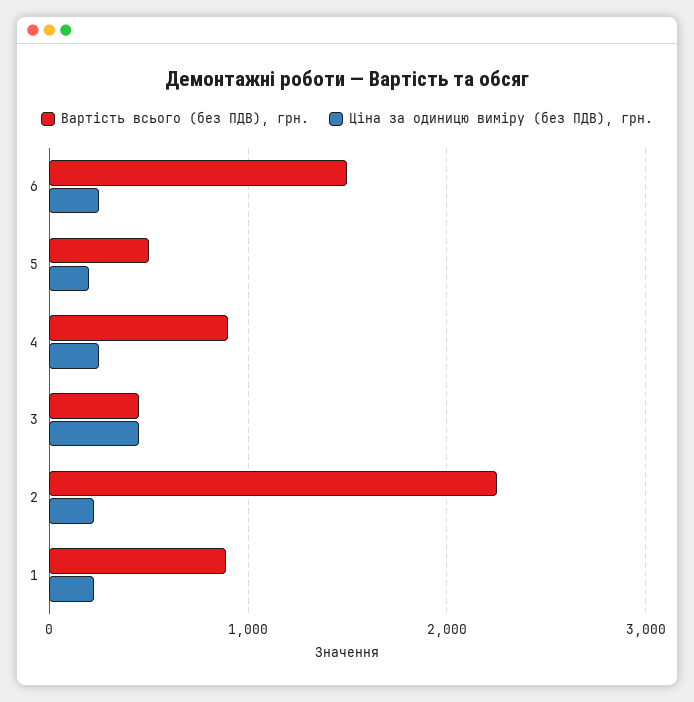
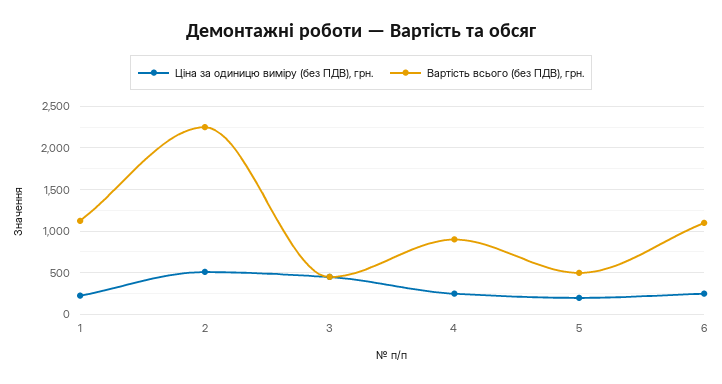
Вартість всього (без ПДВ), грн., 6: 1500 -> 1100
Ціна за одиницю виміру (без ПДВ), грн., 2: 200 -> 500
Вартість всього (без ПДВ), грн., 1: 900 -> 1100

